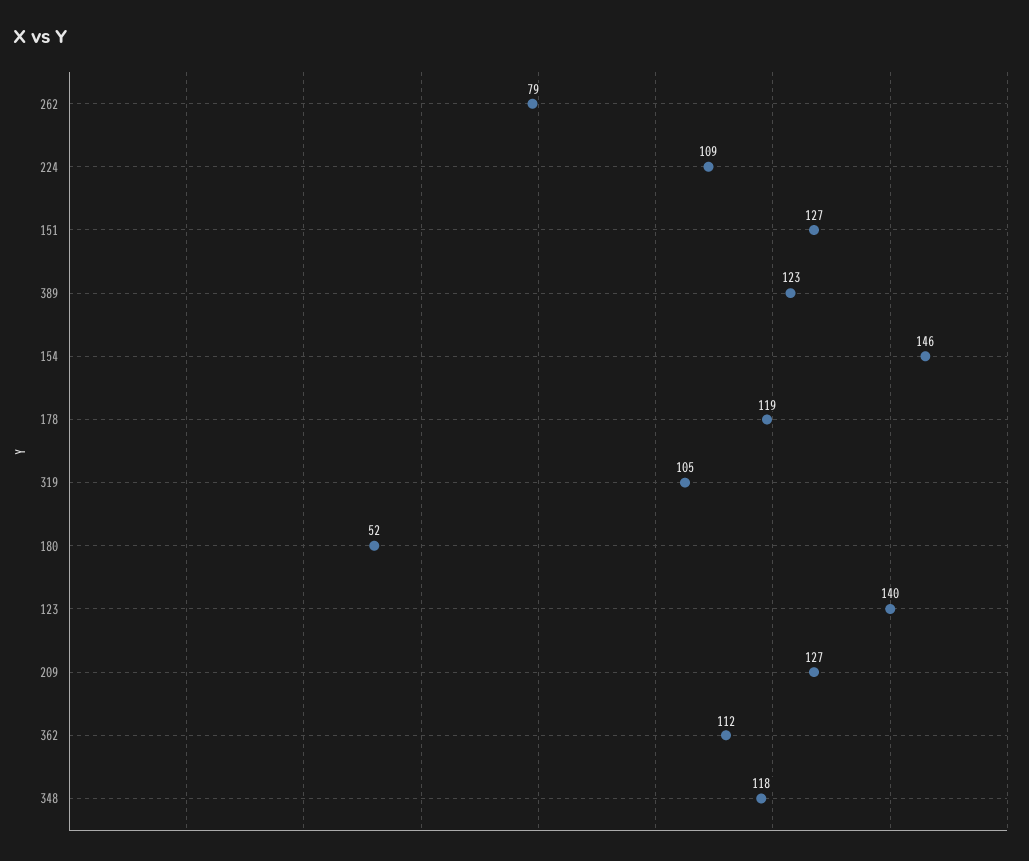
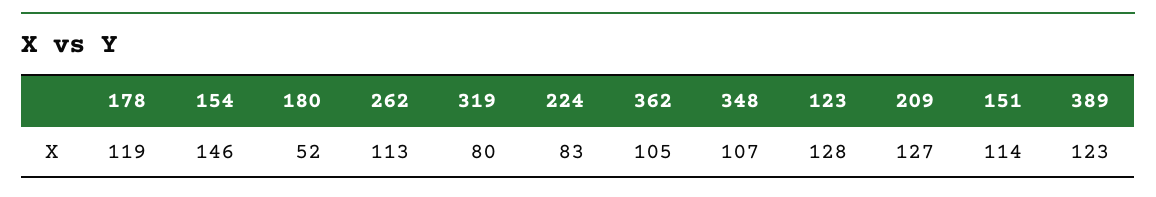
262: 79 -> 113
224: 109 -> 83
151: 127 -> 114
319: 105 -> 80
123: 140 -> 128
362: 112 -> 105
348: 118 -> 107

